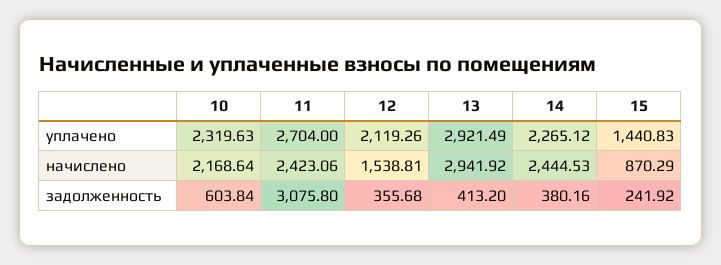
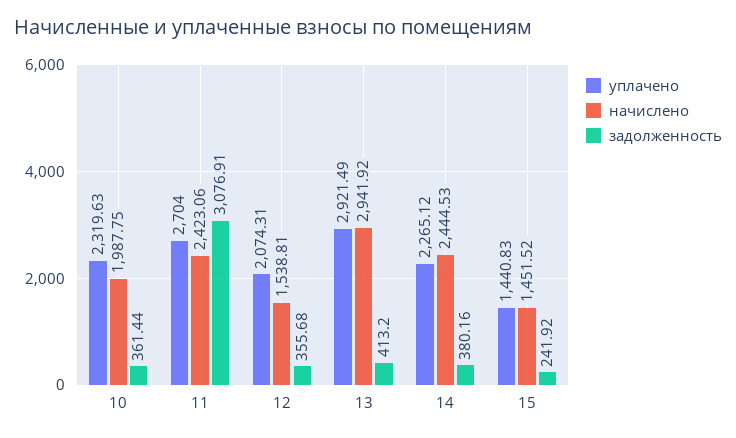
уплачено, 12: 2119.26 -> 2074.31
начислено, 10: 2168.64 -> 1987.75
начислено, 15: 870.29 -> 1451.52
задолженность, 10: 603.84 -> 361.44
задолженность, 11: 3075.8 -> 3076.91

